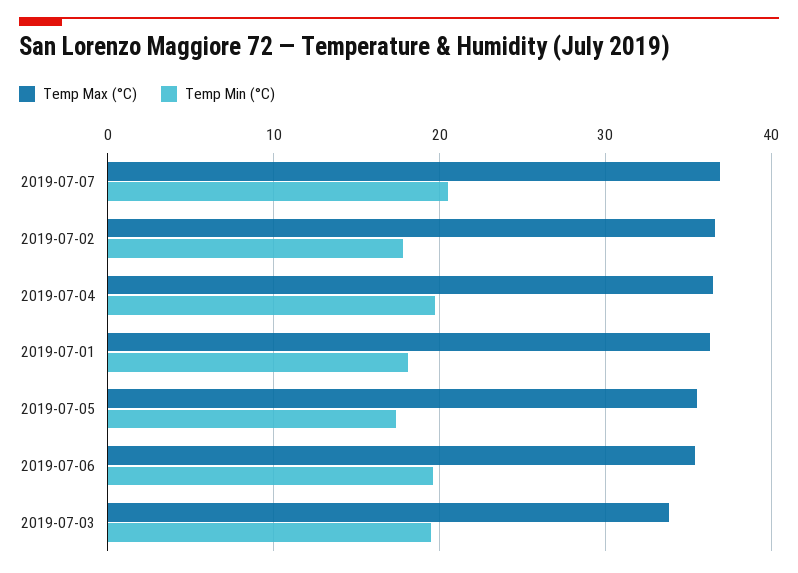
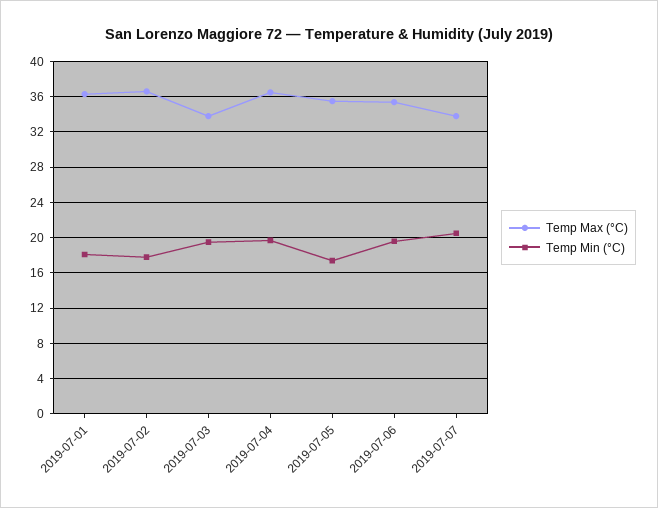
Temp Max (°C), 2019-07-07: 37 -> 34

